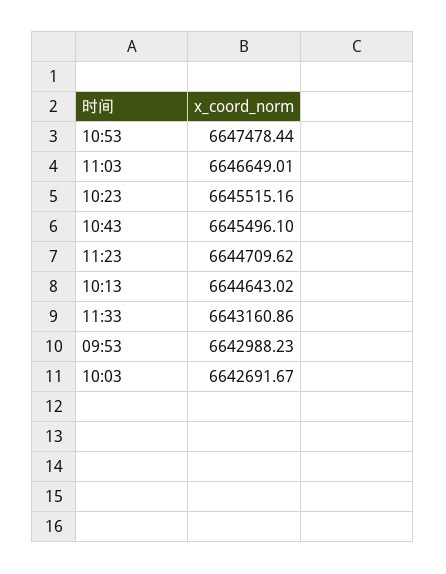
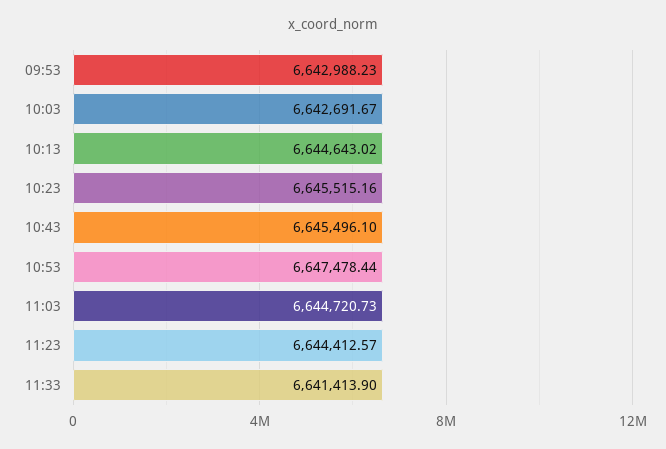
11:03: 6646649.01 -> 6644720.73
11:23: 6644709.62 -> 6644412.57
11:33: 6643160.86 -> 6641413.9

